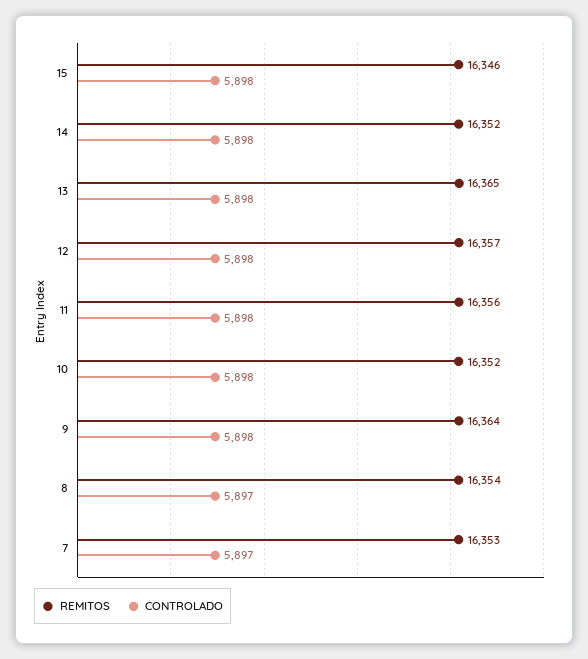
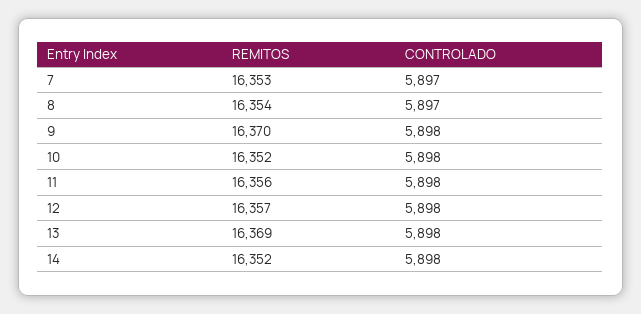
REMITOS, 15: 16346 -> none
CONTROLADO, 15: 5898 -> none
REMITOS, 13: 16365 -> 16369
REMITOS, 9: 16364 -> 16370

